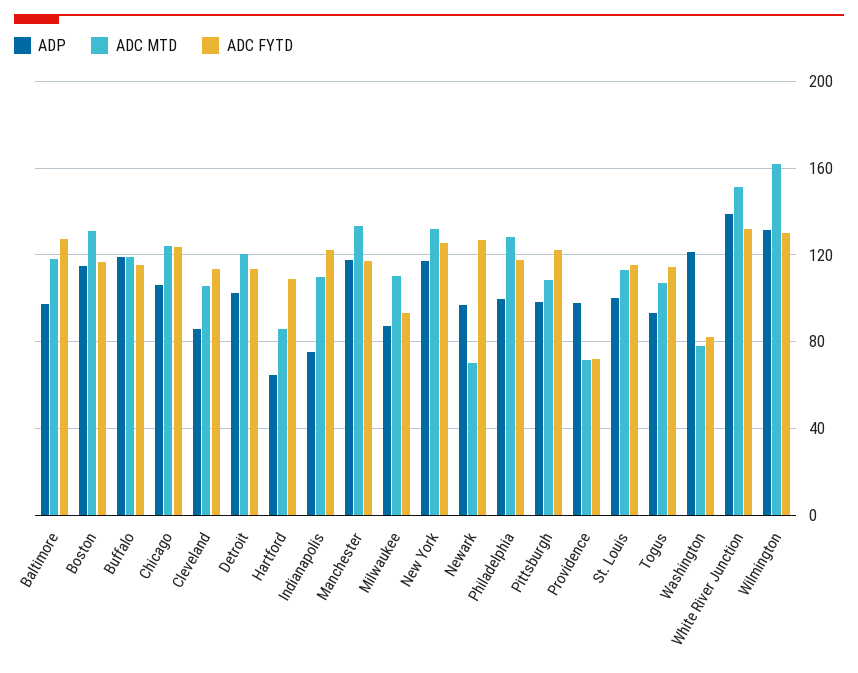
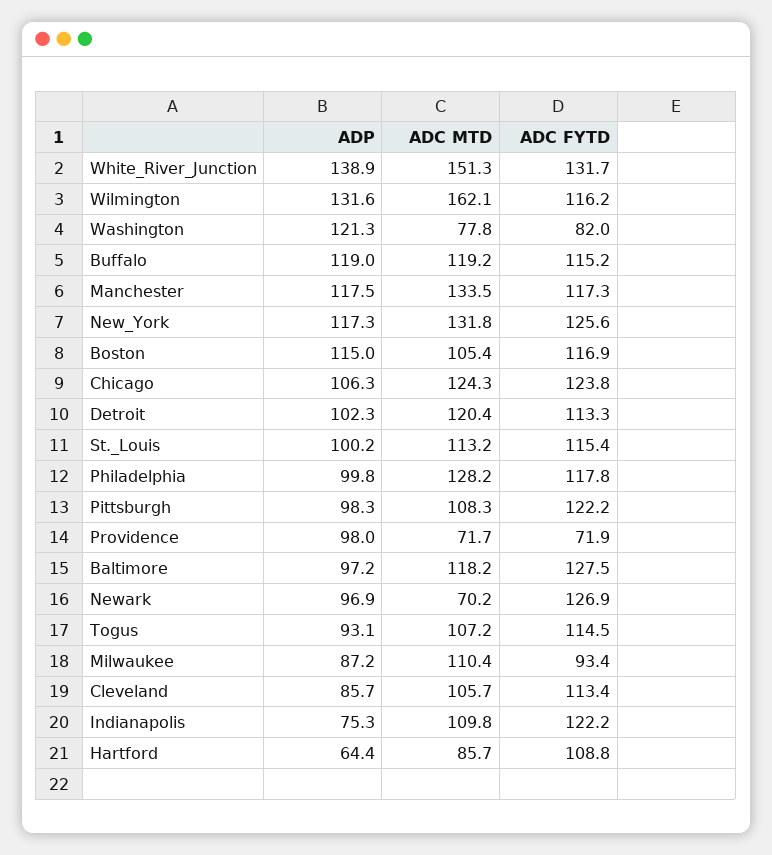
ADC MTD, Boston: 130 -> 105.4
ADC FYTD, Wilmington: 130 -> 116.2

